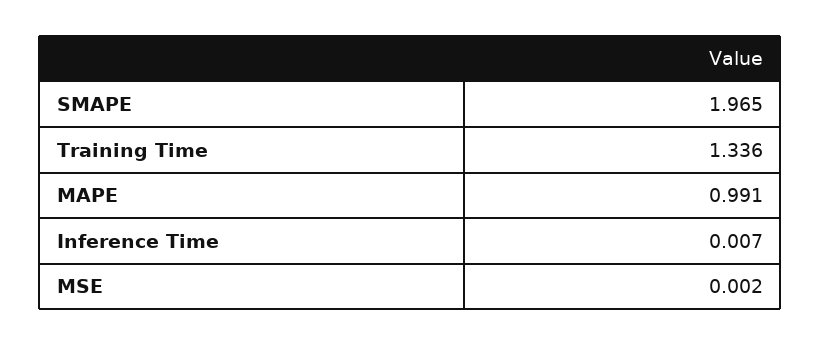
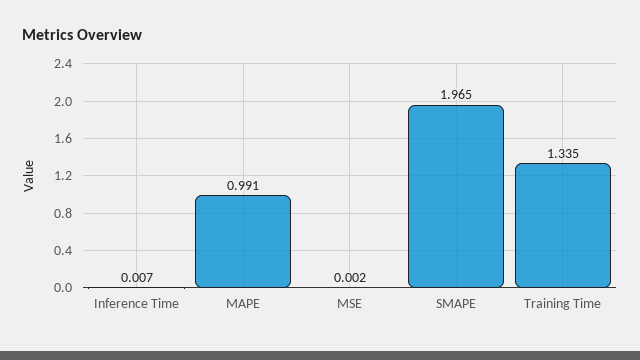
Training Time: 1.336 -> 1.335

